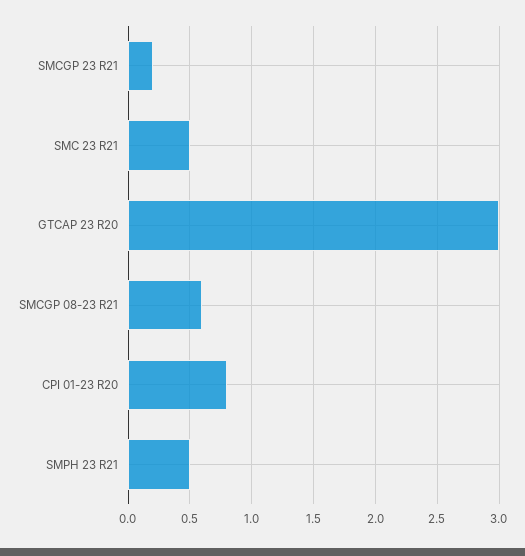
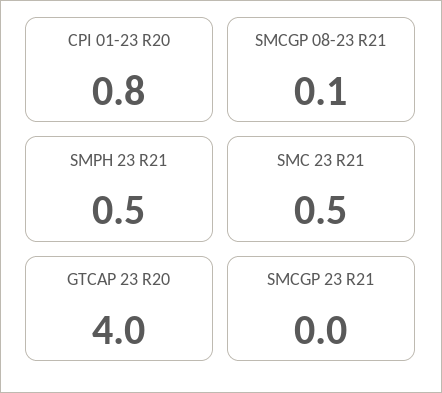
SMCGP 23 R21: 0.2 -> 0
GTCAP 23 R20: 3 -> 4
SMCGP 08-23 R21: 0.6 -> 0.1

